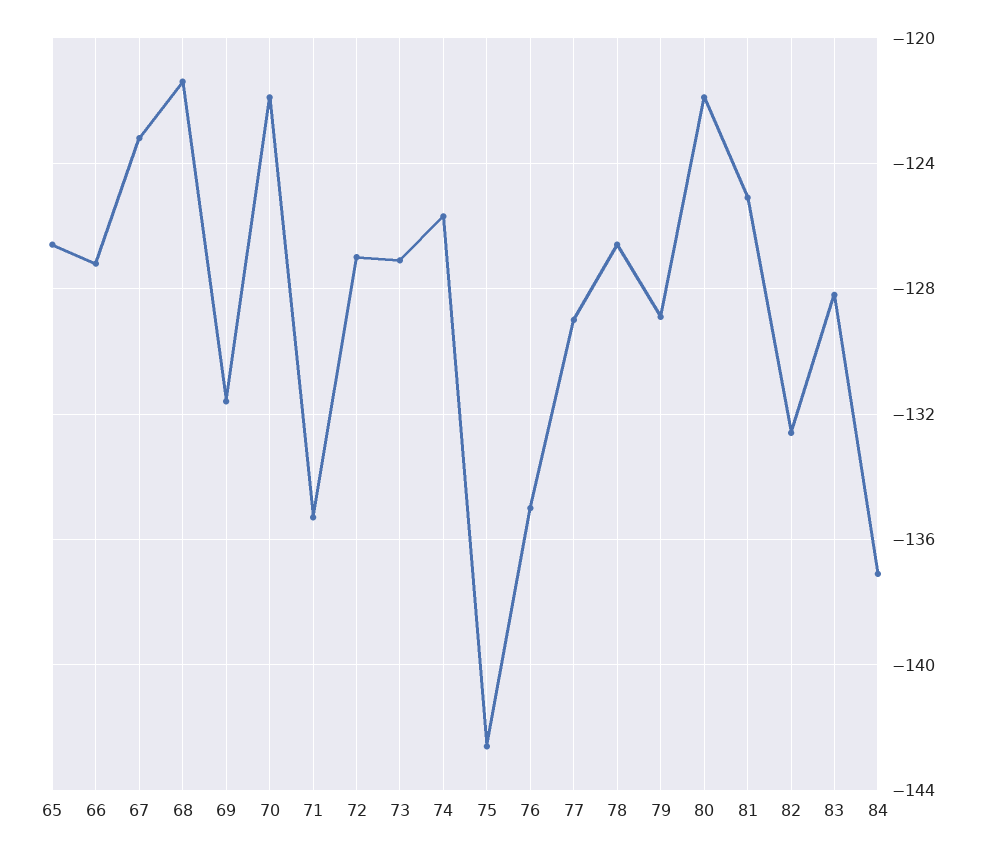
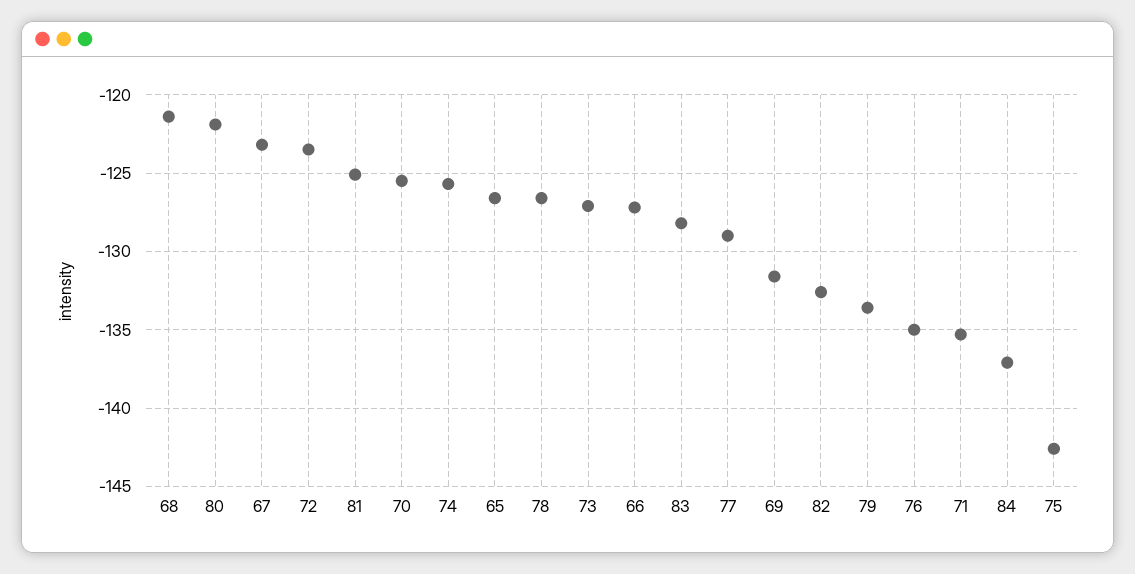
70: -122 -> -125.5
72: -127 -> -123.5
79: -129 -> -133.5

